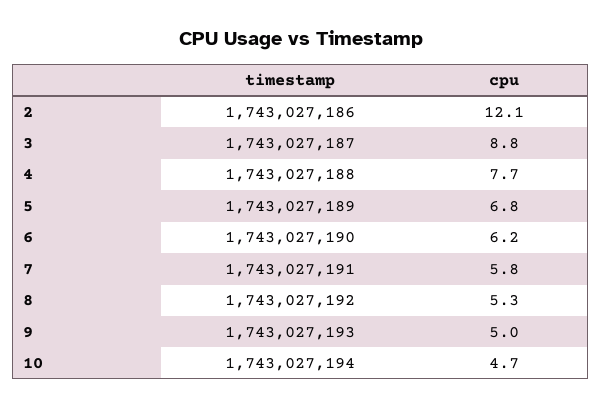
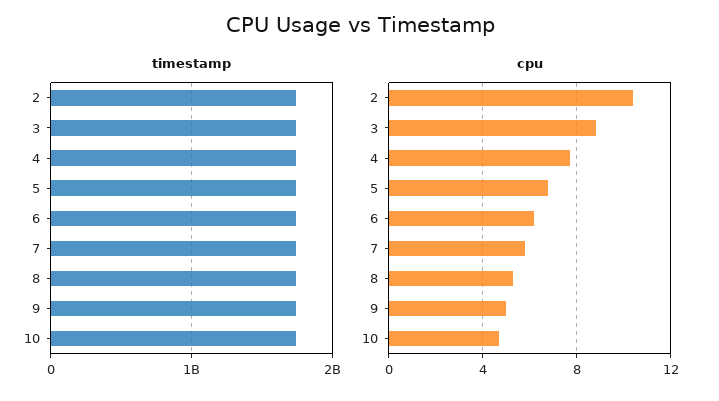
cpu, 2: 12.1 -> 10.5

